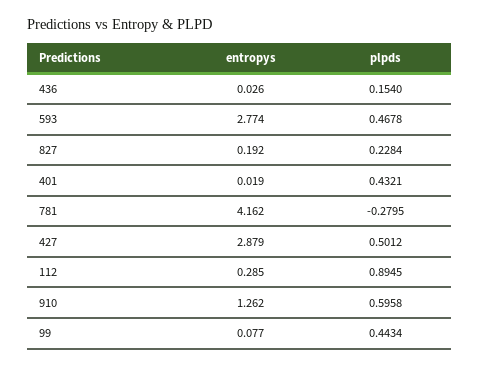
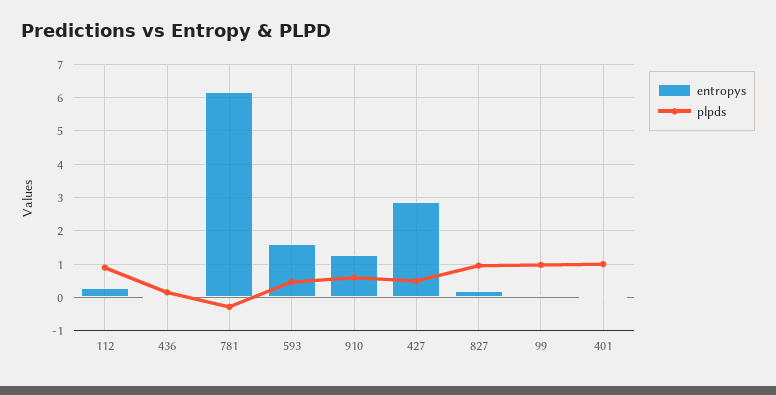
entropys, 593: 2.774 -> 1.6
plpds, 827: 0.2284 -> 1
plpds, 401: 0.4321 -> 1
entropys, 781: 4.162 -> 6.2
plpds, 99: 0.4434 -> 1

